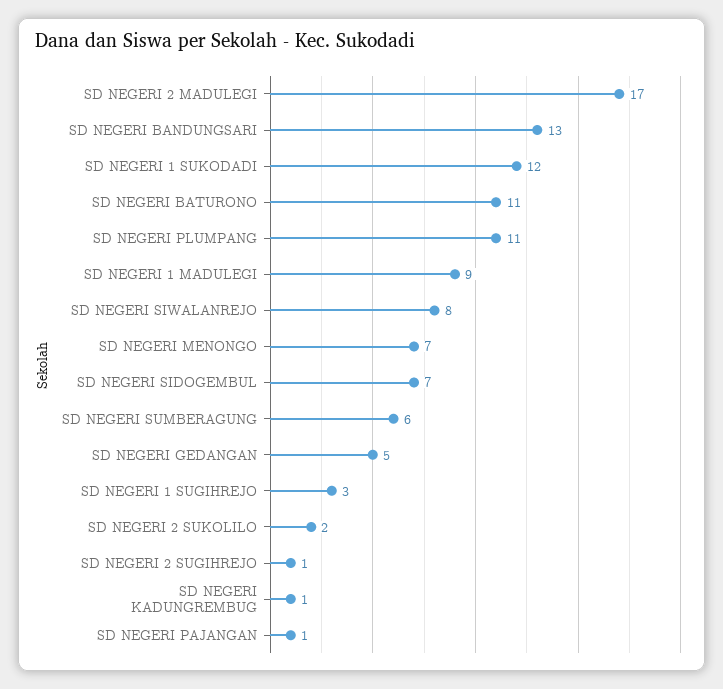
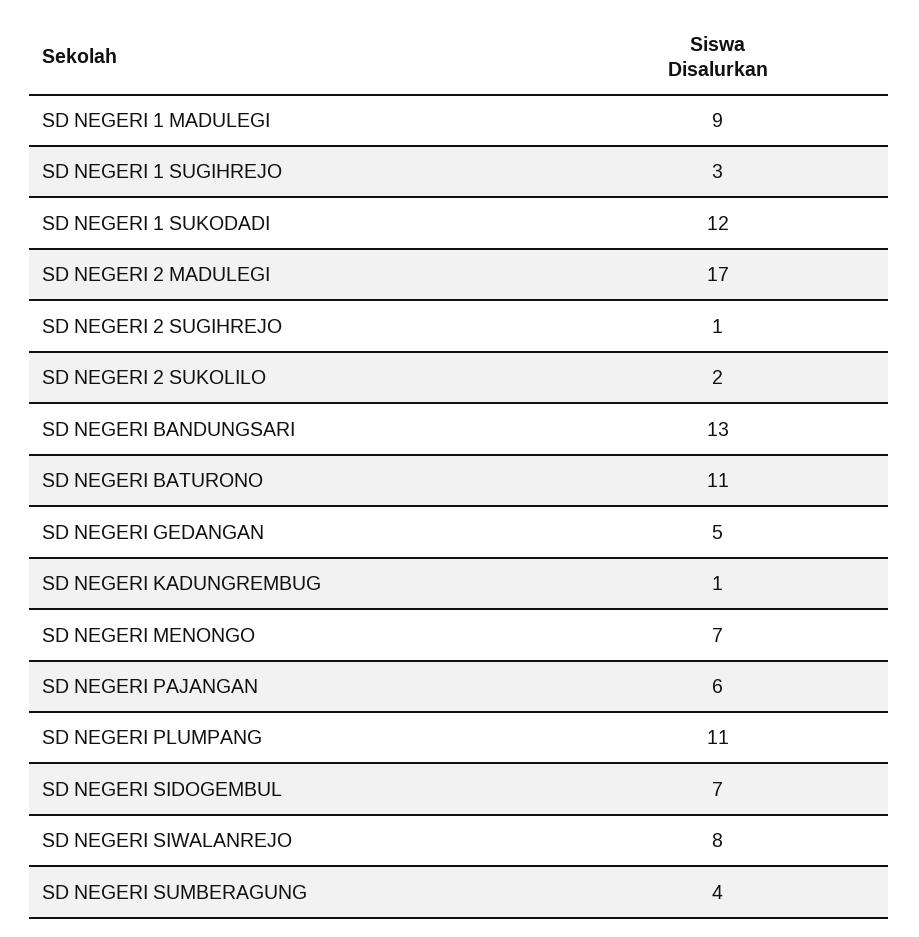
SD NEGERI SUMBERAGUNG: 6 -> 4
SD NEGERI PAJANGAN: 1 -> 6

